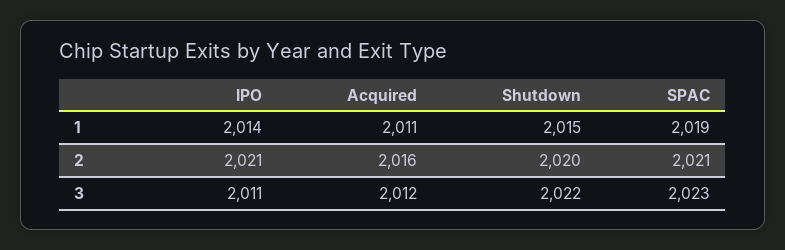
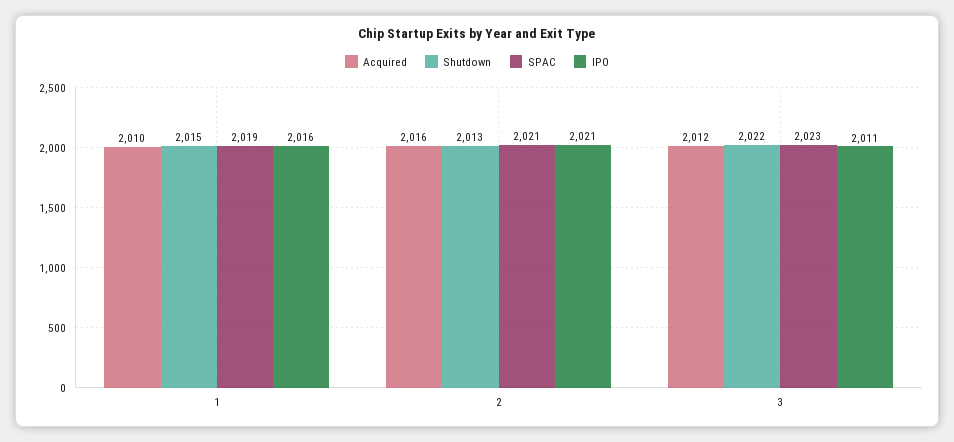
IPO, 1: 2014 -> 2016
Acquired, 1: 2011 -> 2010
Shutdown, 2: 2020 -> 2013

